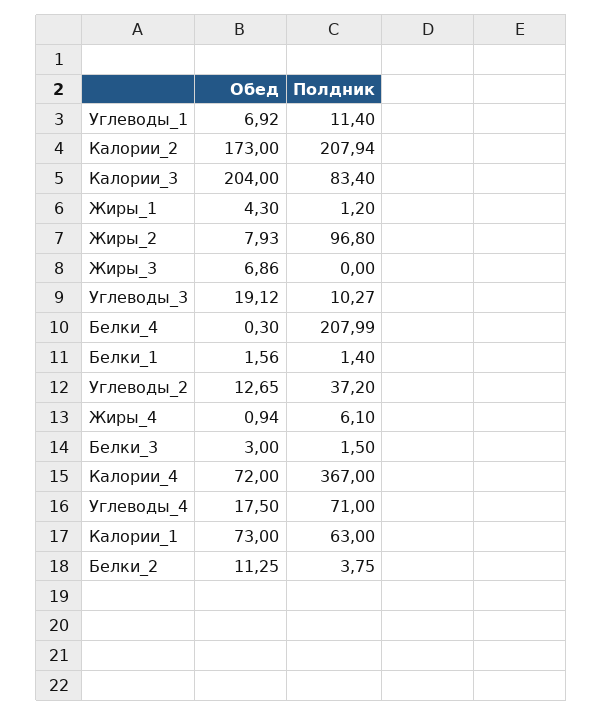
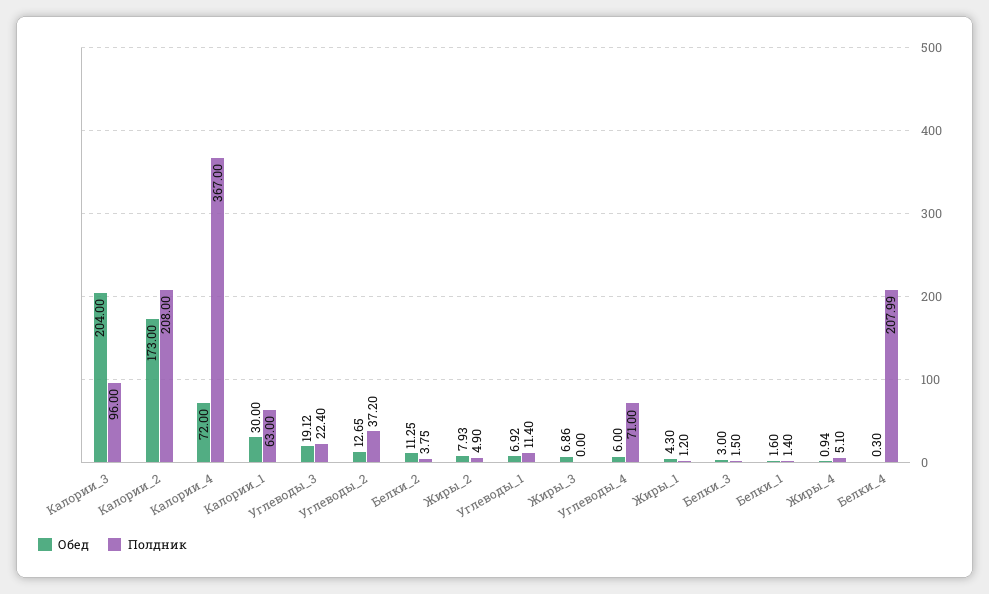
Полдник, Калории_2: 207.94 -> 208
Полдник, Калории_3: 83.4 -> 96
Полдник, Жиры_2: 96.8 -> 4.9
Полдник, Углеводы_3: 10.27 -> 22.4
Обед, Белки_1: 1.56 -> 1.6
Полдник, Жиры_4: 6.1 -> 5.1
Обед, Углеводы_4: 17.5 -> 6
Обед, Калории_1: 73 -> 30

